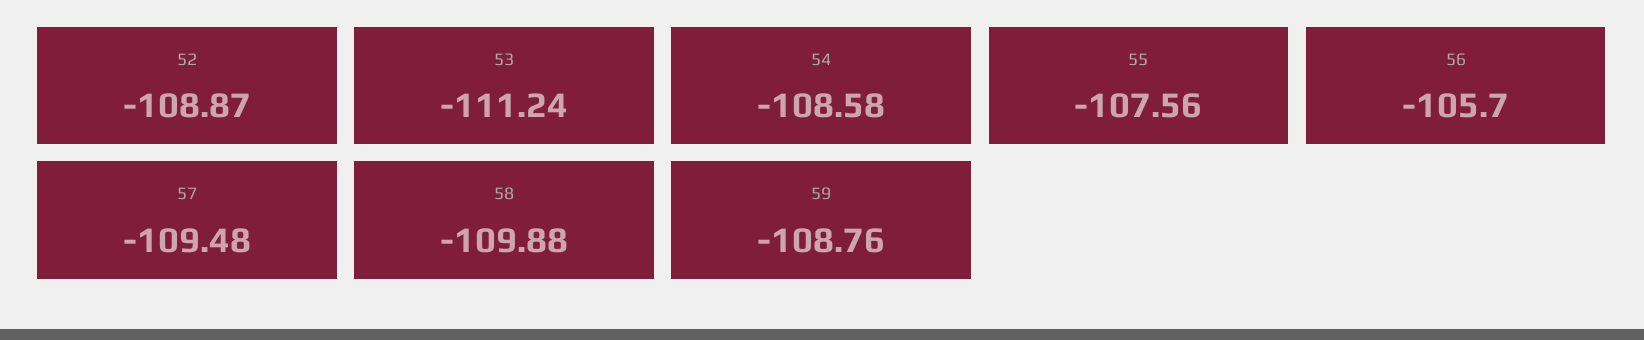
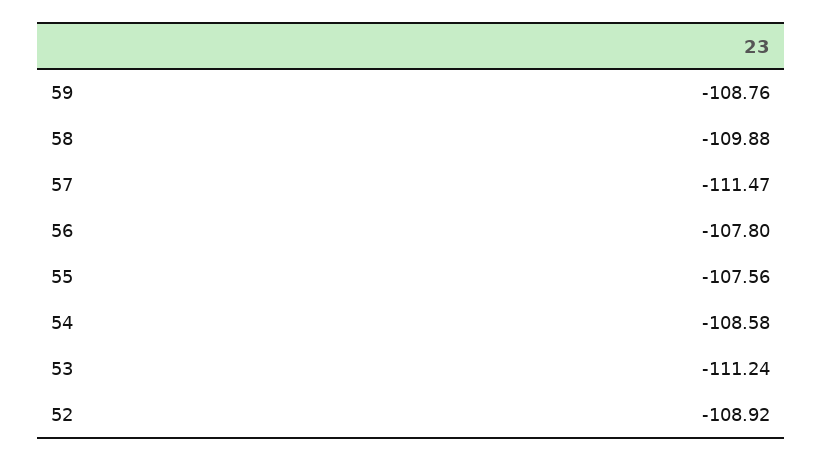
52: -108.87 -> -108.92
56: -105.7 -> -107.8
57: -109.48 -> -111.47

